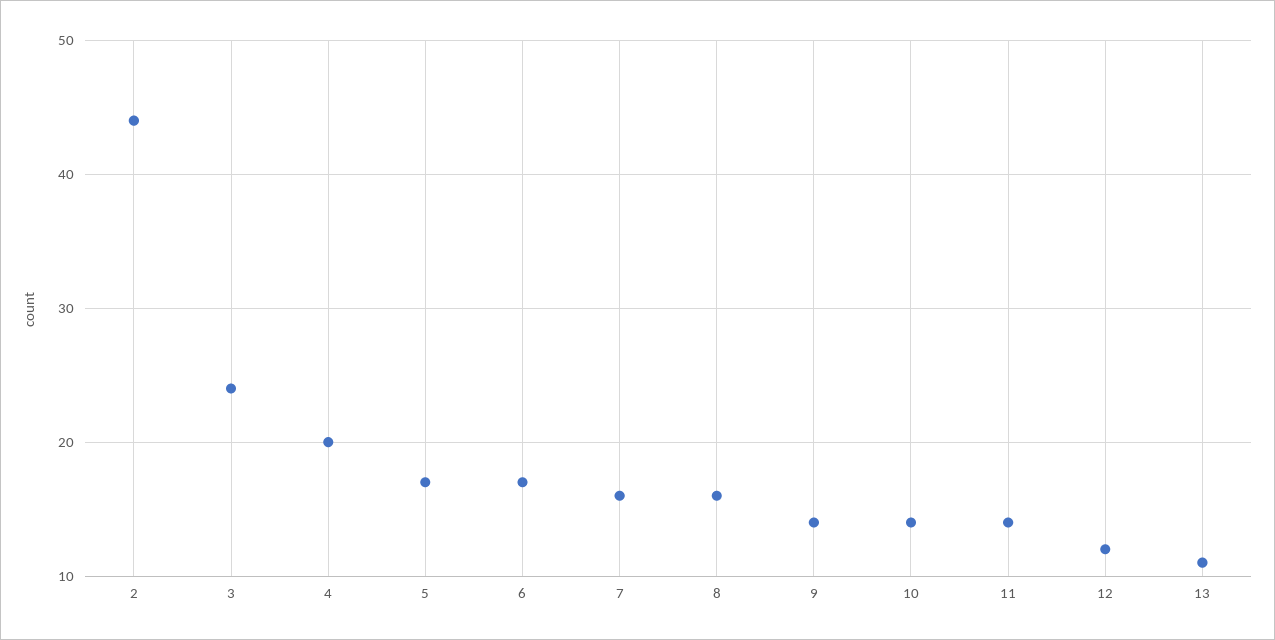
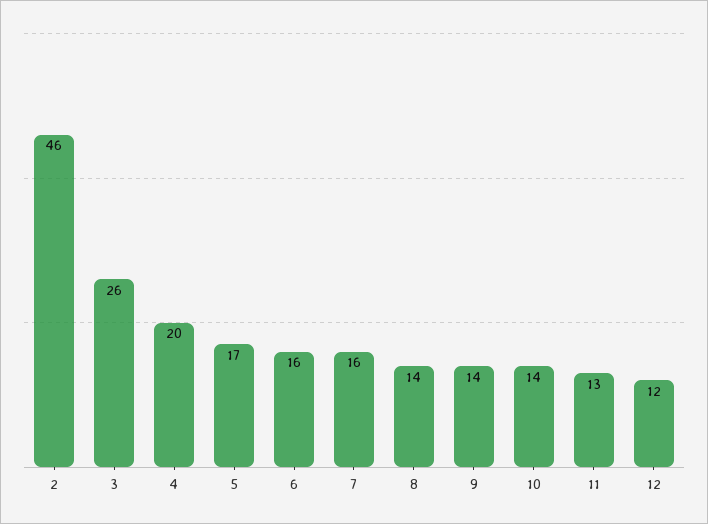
2: 44 -> 46
3: 24 -> 26
6: 17 -> 16
8: 16 -> 14
11: 14 -> 13
13: 11 -> none

